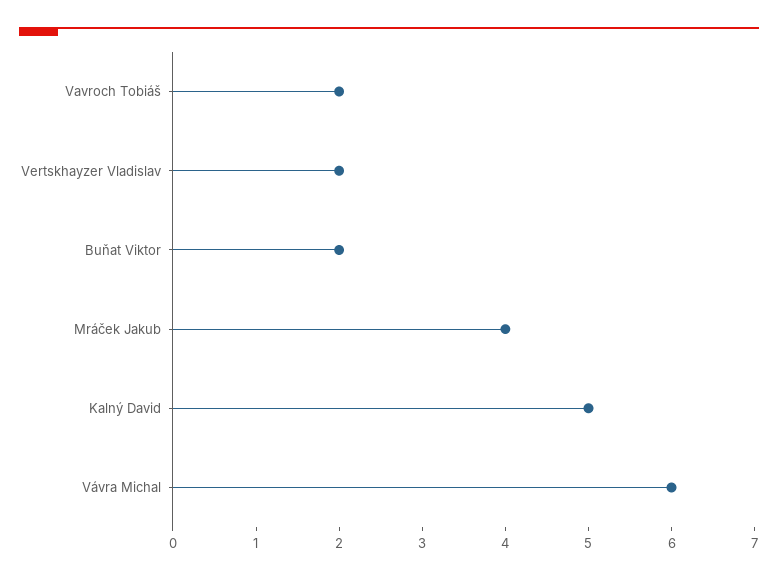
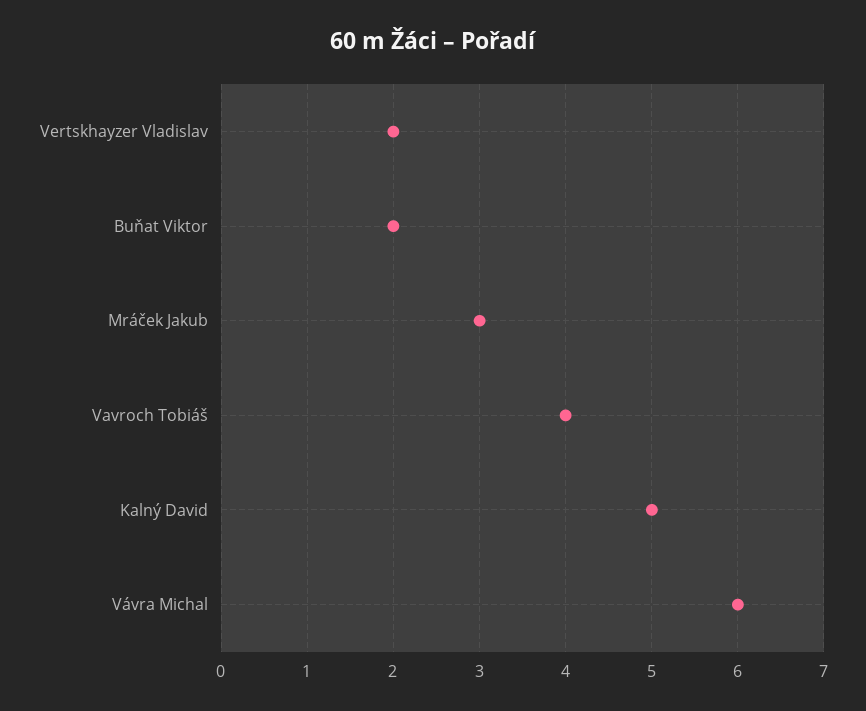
Vavroch Tobiáš: 2 -> 4
Mráček Jakub: 4 -> 3

